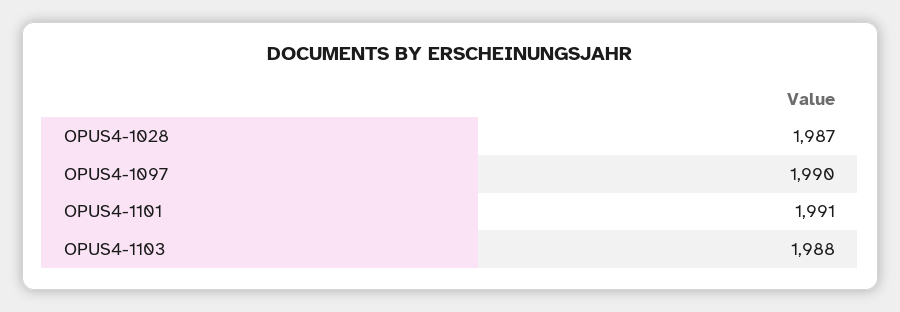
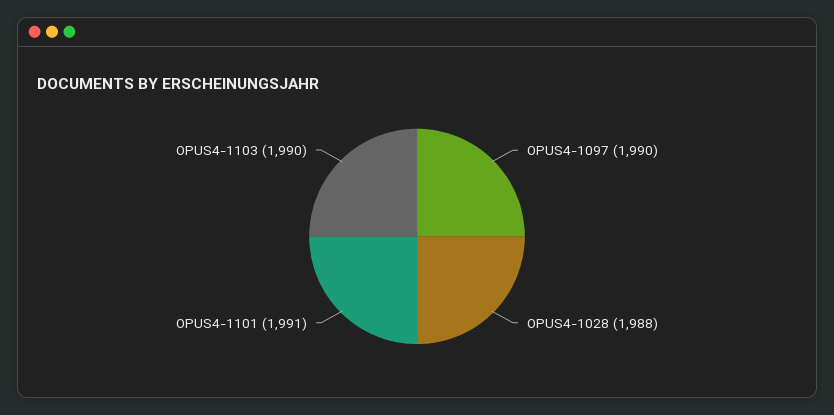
OPUS4-1028: 1987 -> 1988
OPUS4-1103: 1988 -> 1990

